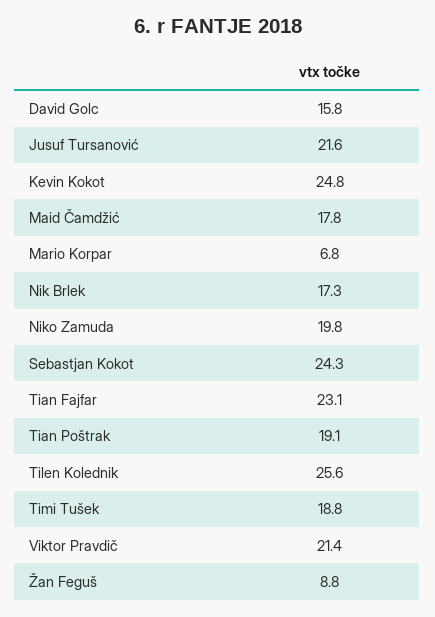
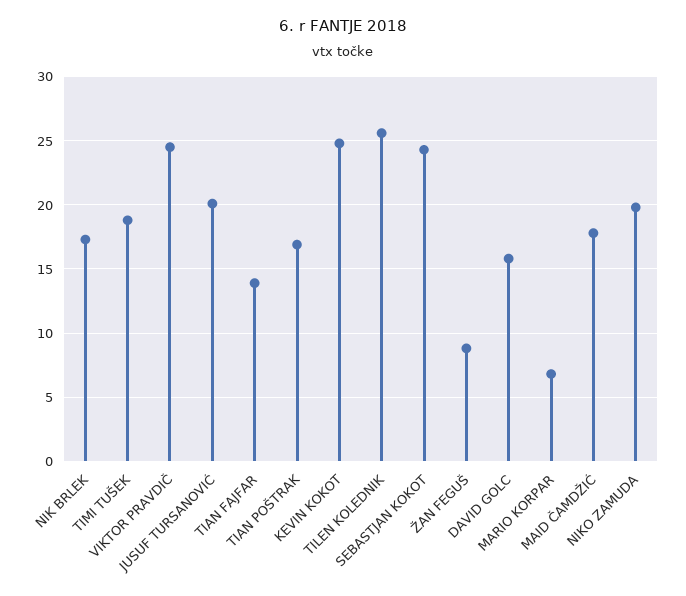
Jusuf Tursanović: 21.6 -> 20
Tian Fajfar: 23.1 -> 14
Tian Poštrak: 19.1 -> 17
Viktor Pravdič: 21.4 -> 24.5

